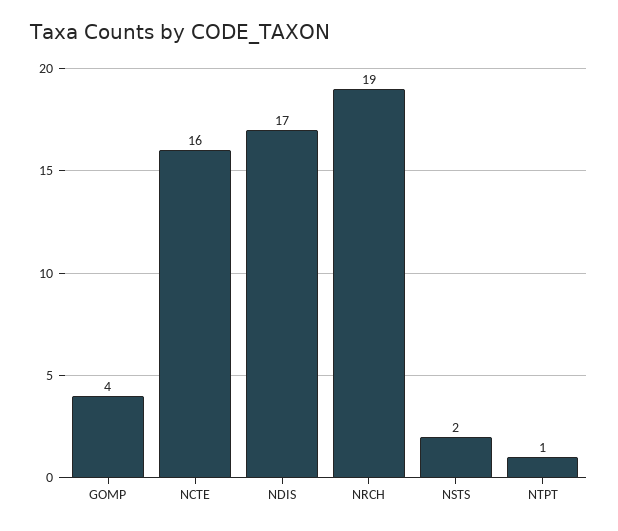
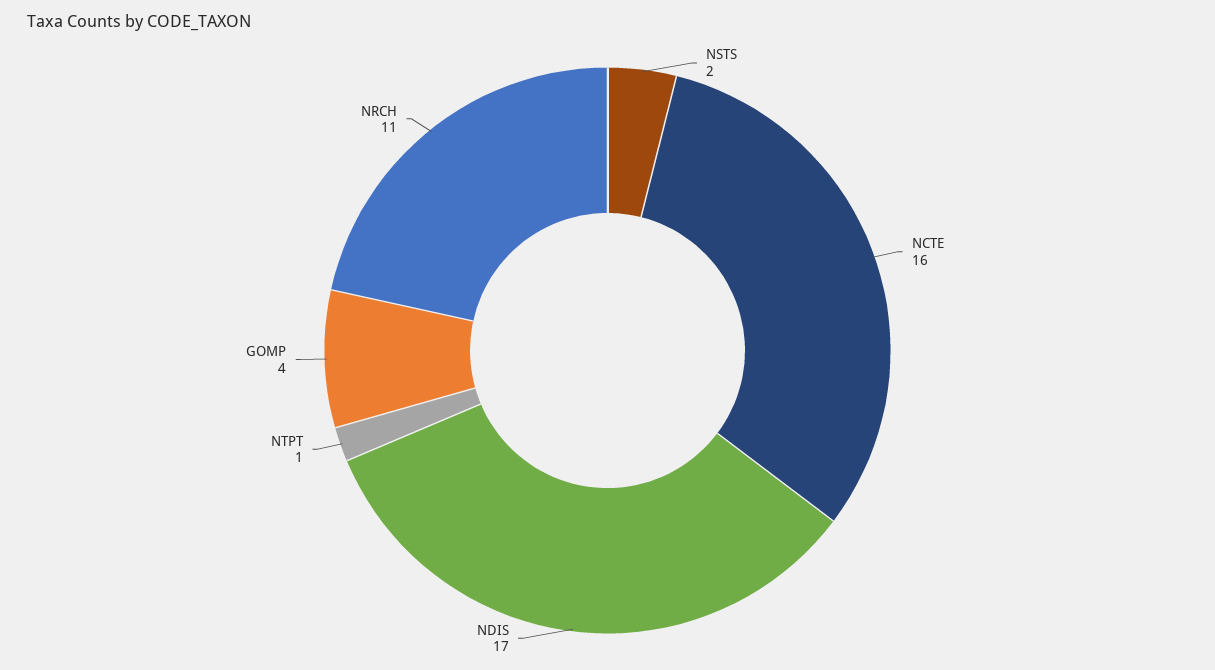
NRCH: 19 -> 11

